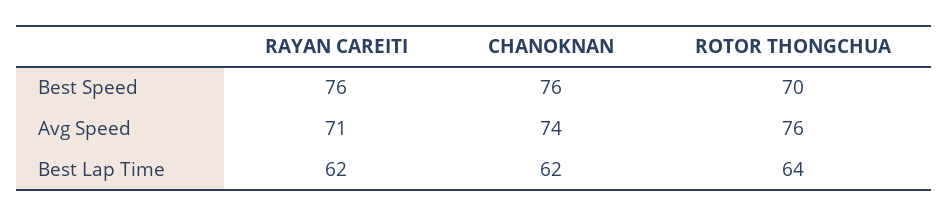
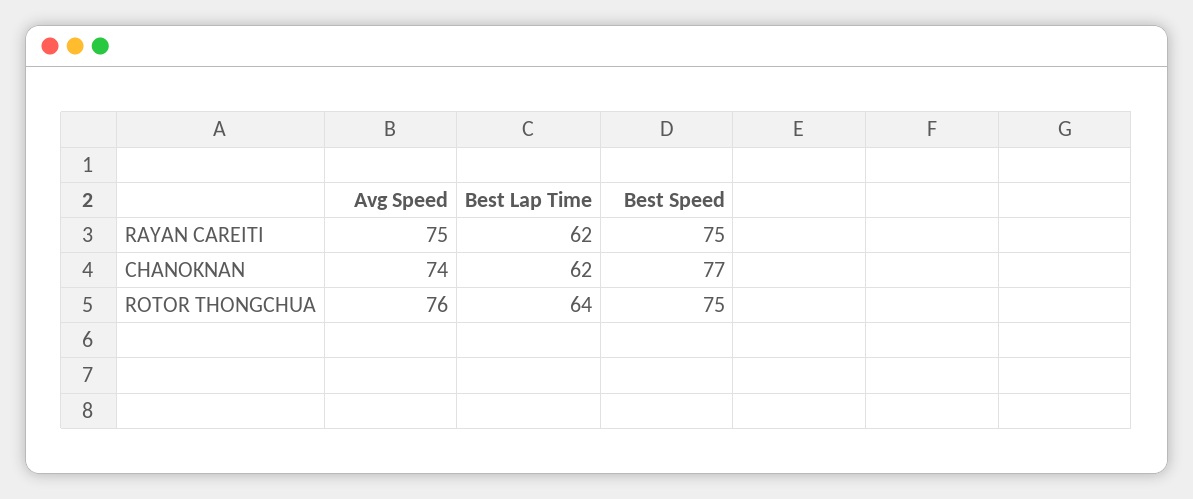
RAYAN CAREITI, Best Speed: 76 -> 75
CHANOKNAN, Best Speed: 76 -> 77
ROTOR THONGCHUA, Best Speed: 70 -> 75
RAYAN CAREITI, Avg Speed: 71 -> 75

